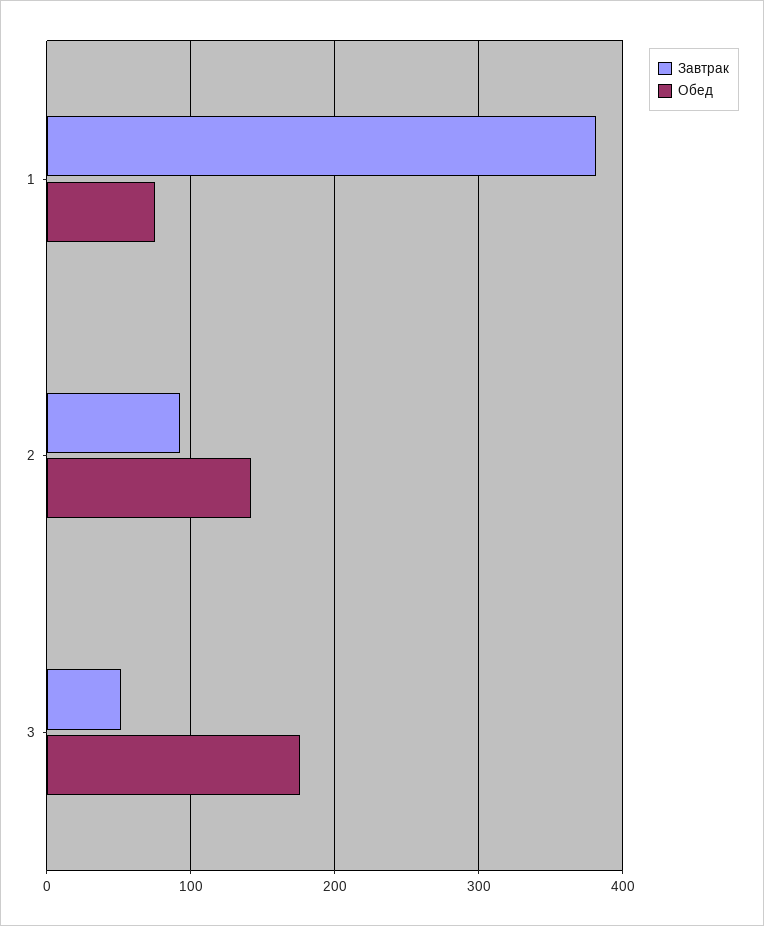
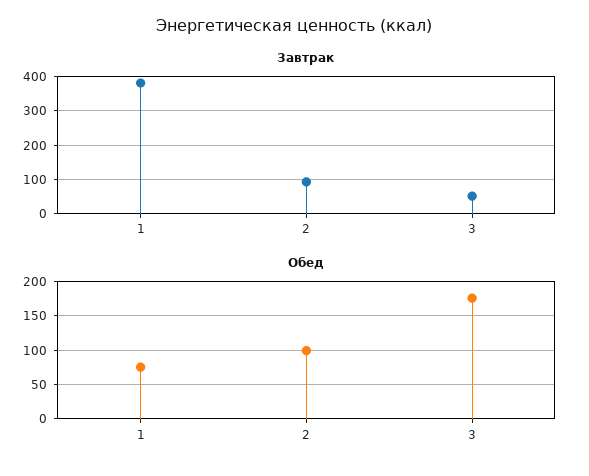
Обед, 2: 140 -> 100

